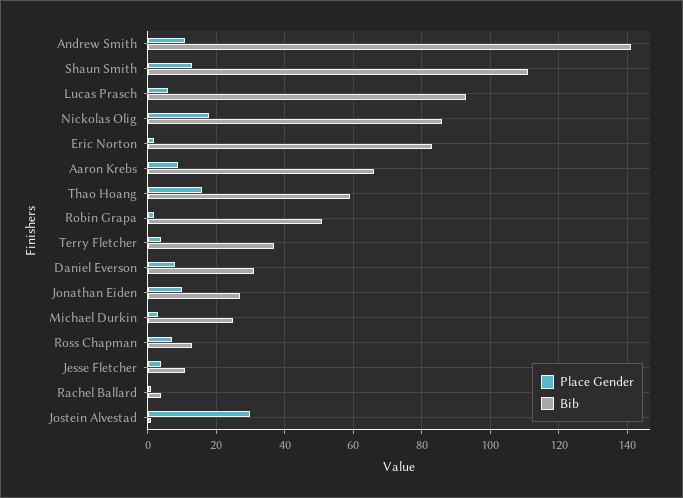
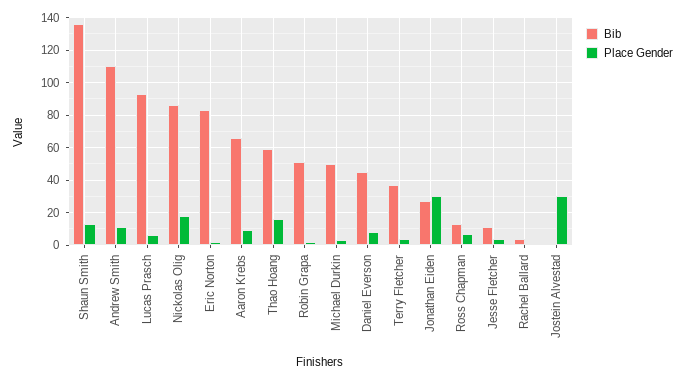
Bib, Andrew Smith: 140 -> 110
Bib, Shaun Smith: 110 -> 135
Bib, Daniel Everson: 30 -> 45
Place Gender, Jonathan Eiden: 10 -> 30
Bib, Michael Durkin: 25 -> 50

